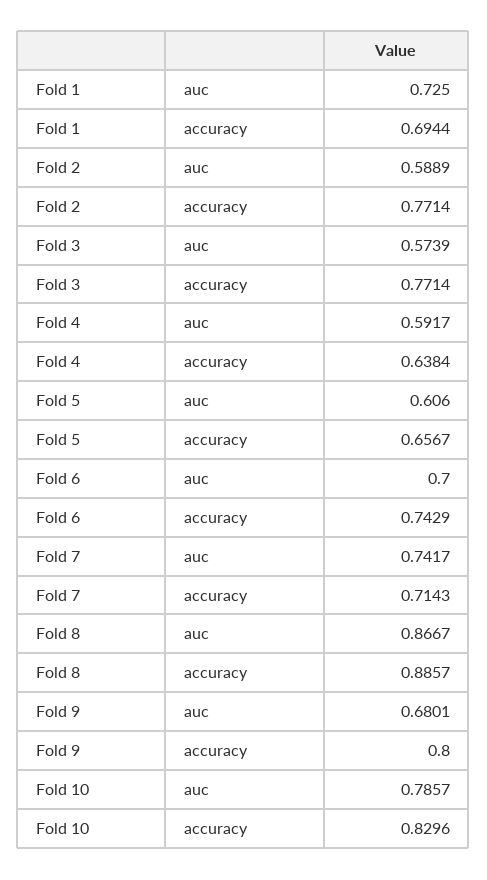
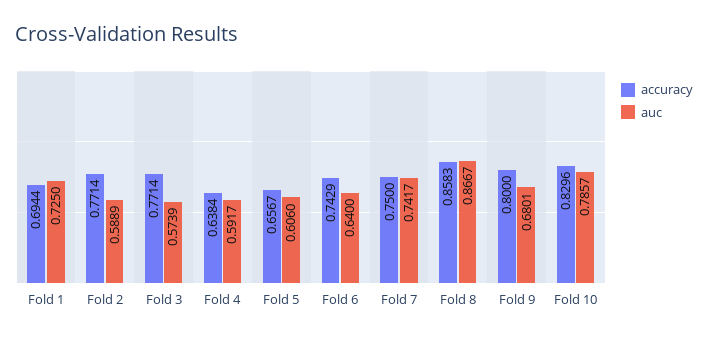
auc, Fold 6: 0.7 -> 0.64
accuracy, Fold 7: 0.7143 -> 0.75
accuracy, Fold 8: 0.8857 -> 0.8583

